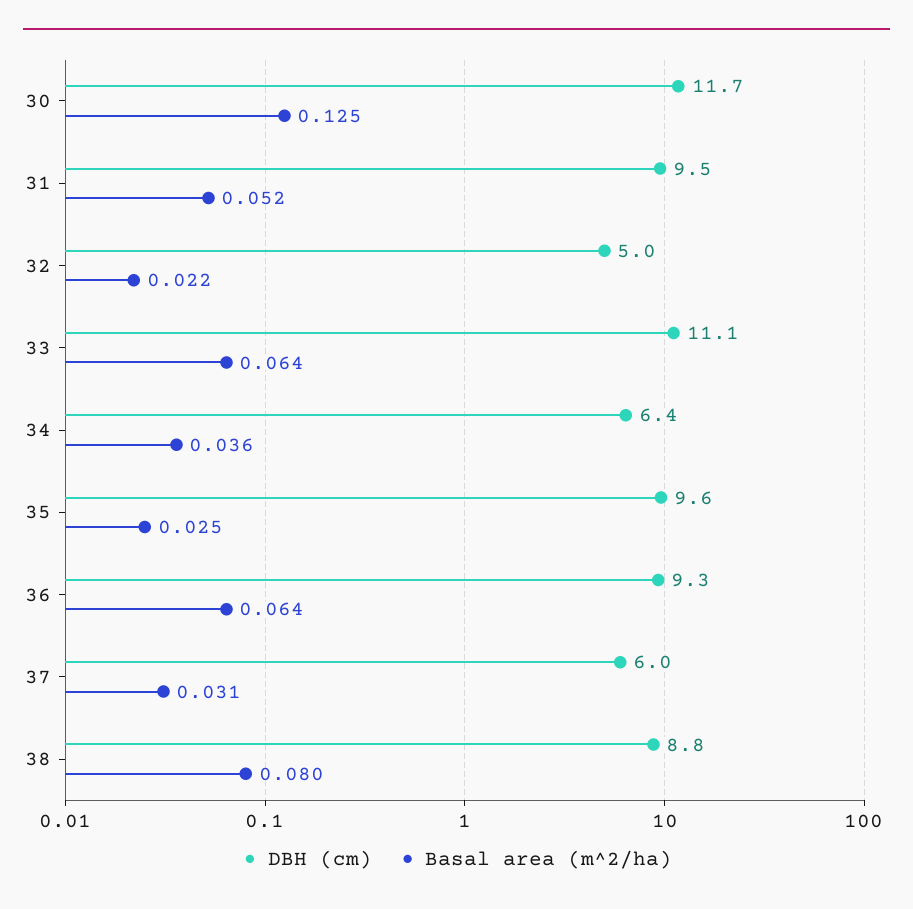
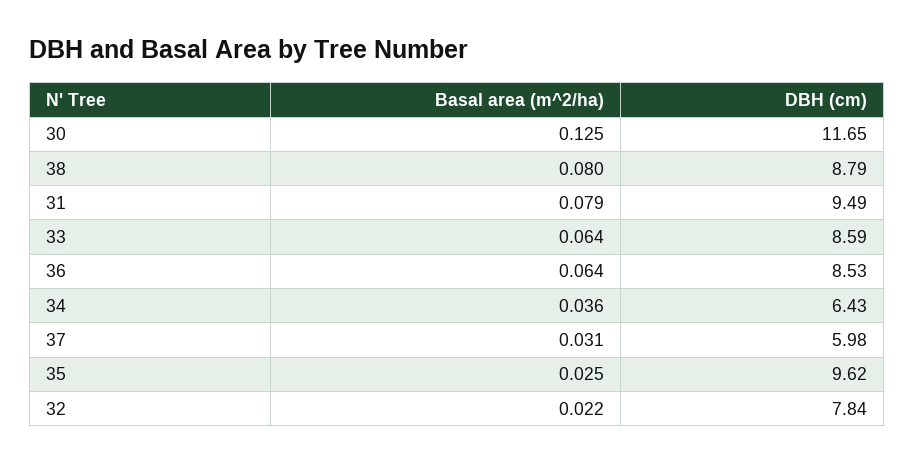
Basal area (m^2/ha), 31: 0.052 -> 0.079
DBH (cm), 32: 5 -> 7.84
DBH (cm), 33: 11.1 -> 8.59
DBH (cm), 36: 9.3 -> 8.53

